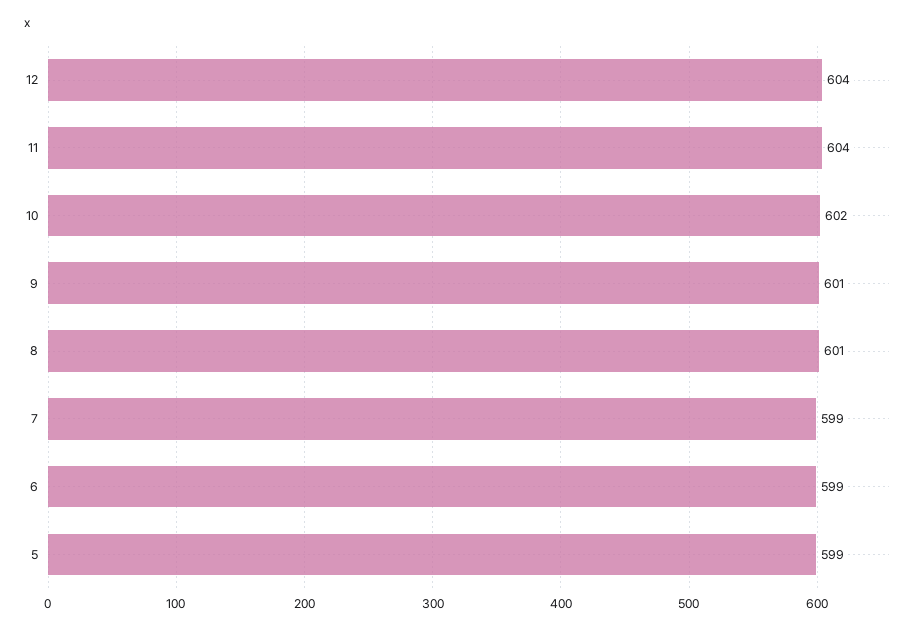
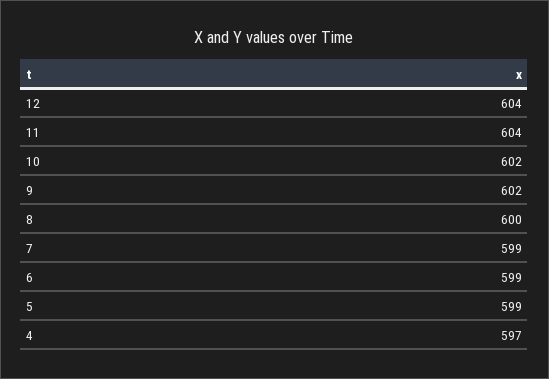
9: 601 -> 602
8: 601 -> 600
4: none -> 597

